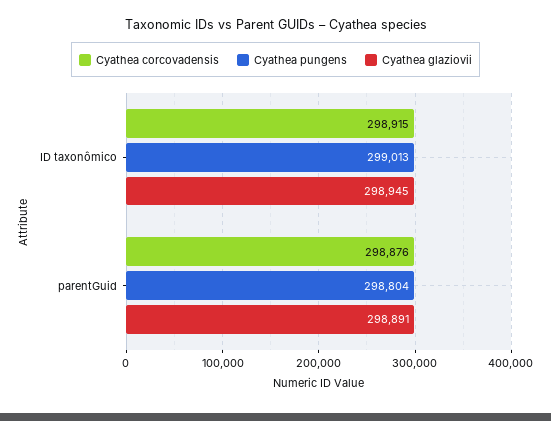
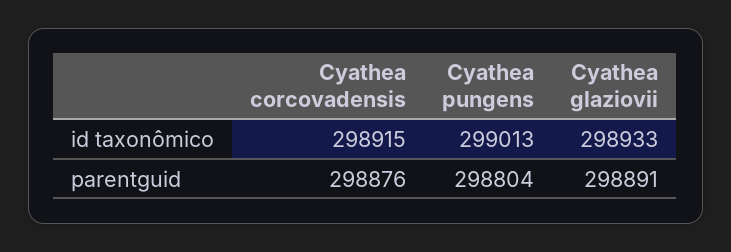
Cyathea glaziovii, ID taxonômico: 298945 -> 298933

